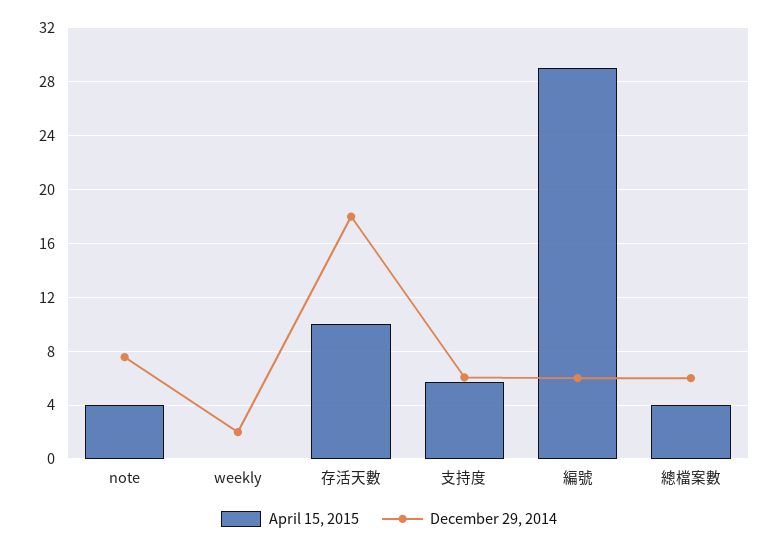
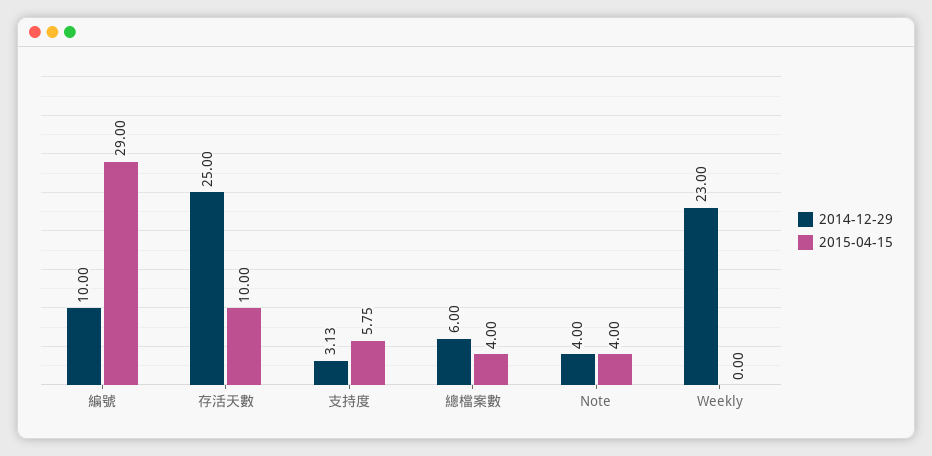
December 29, 2014, note: 7.5 -> 4
December 29, 2014, weekly: 2 -> 23
December 29, 2014, 存活天數: 18 -> 25
December 29, 2014, 支持度: 6 -> 3.13
December 29, 2014, 編號: 6 -> 10

